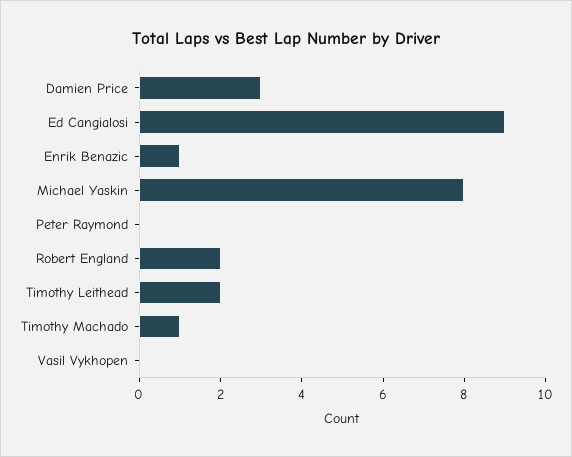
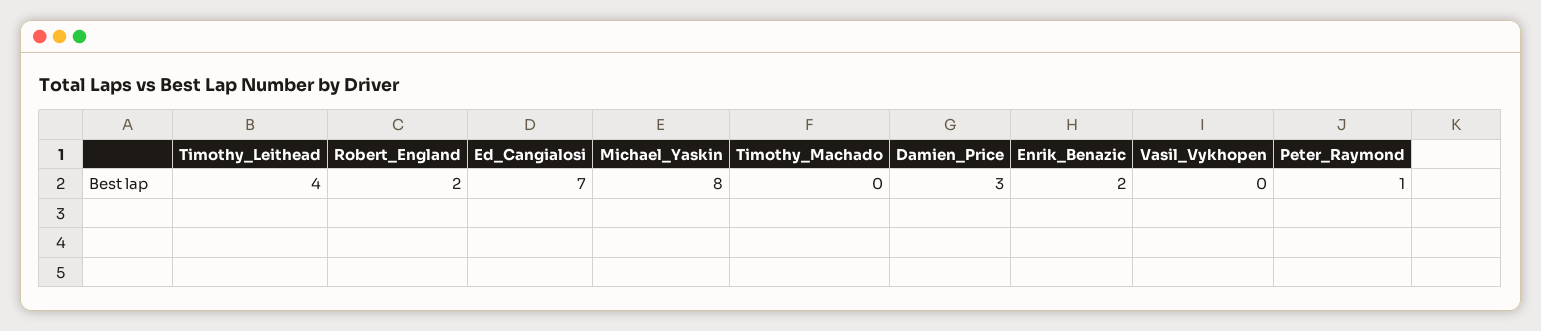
Ed Cangialosi: 9 -> 7
Enrik Benazic: 1 -> 2
Peter Raymond: 0 -> 1
Timothy Leithead: 2 -> 4
Timothy Machado: 1 -> 0

